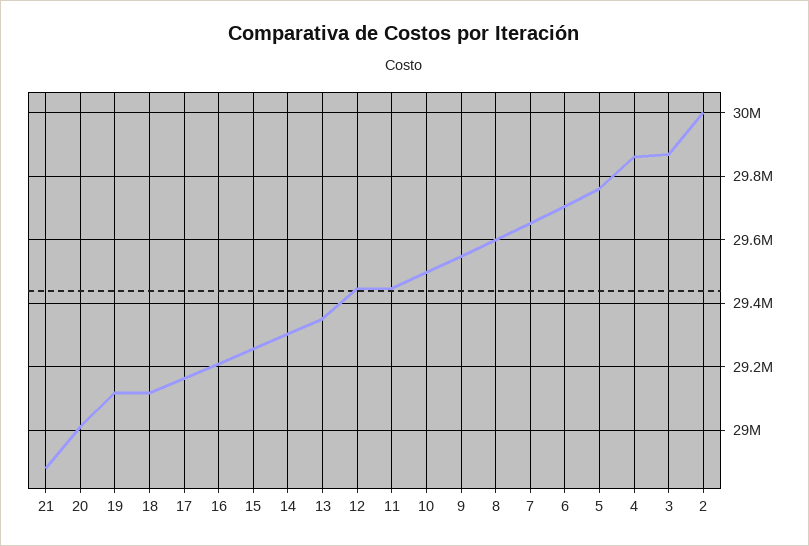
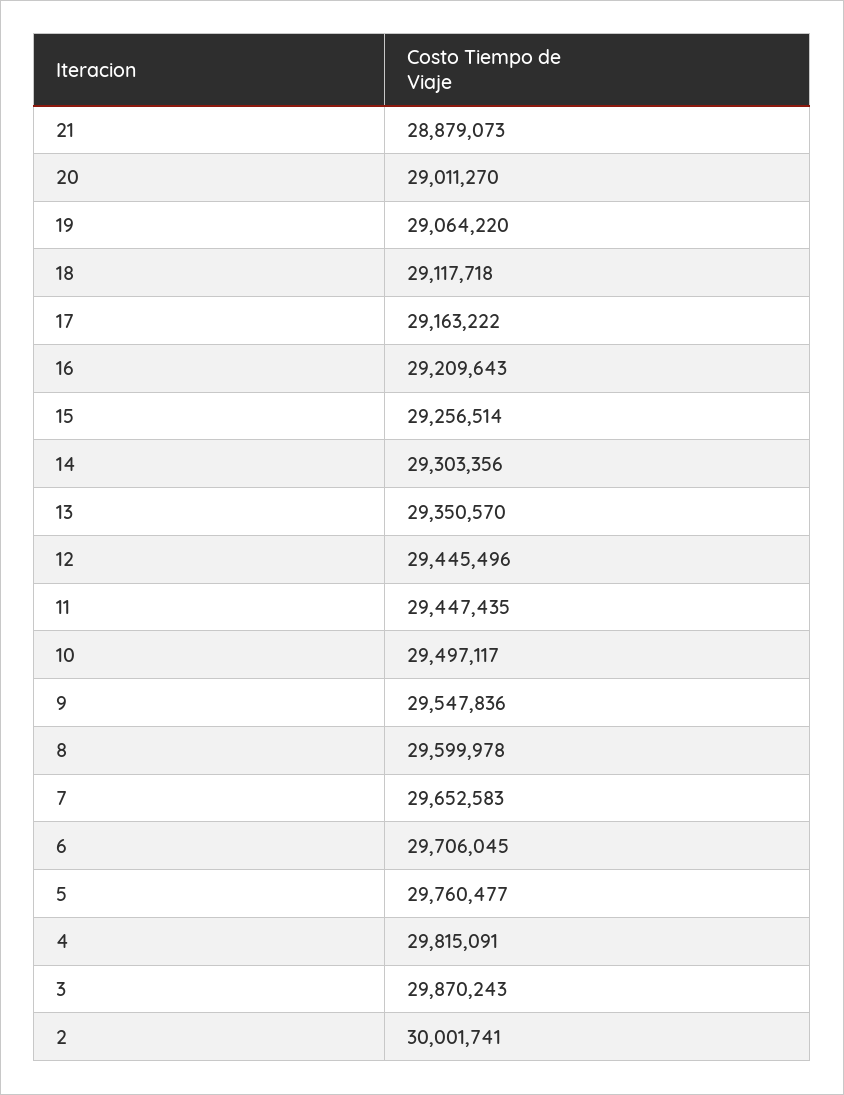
19: 29120000 -> 29064220
4: 29860000 -> 29815091

